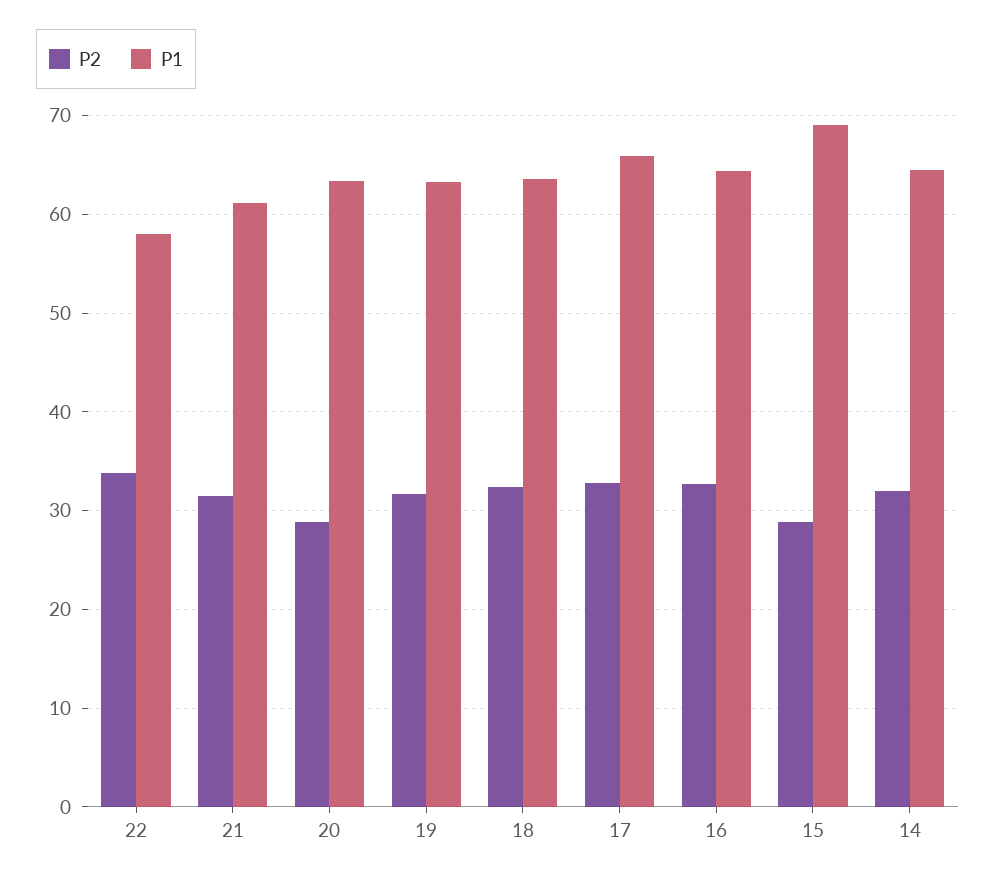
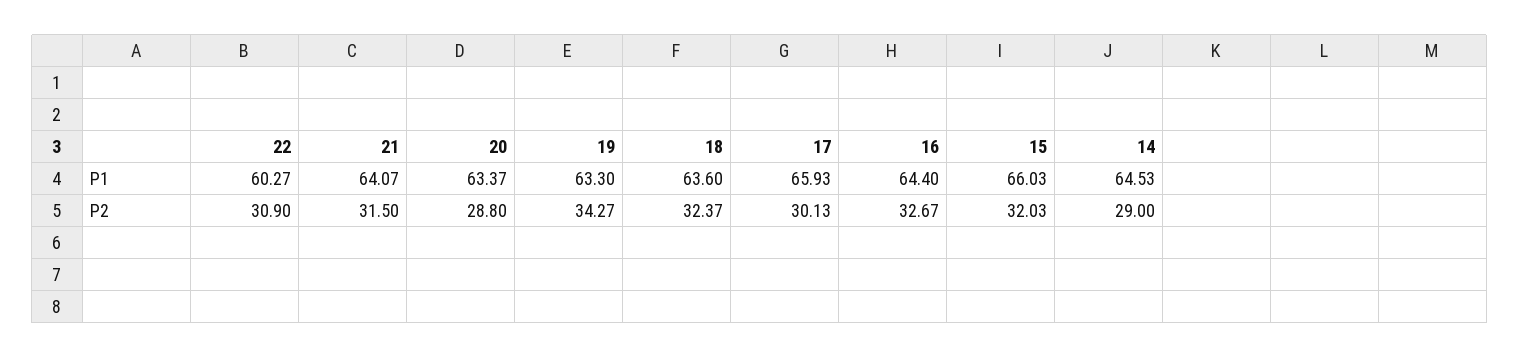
P2, 22: 34 -> 30.9
P1, 22: 58 -> 60.27
P1, 21: 61 -> 64.07
P2, 19: 32 -> 34.27
P2, 17: 33 -> 30.13
P2, 15: 29 -> 32.03
P1, 15: 69 -> 66.03
P2, 14: 32 -> 29

